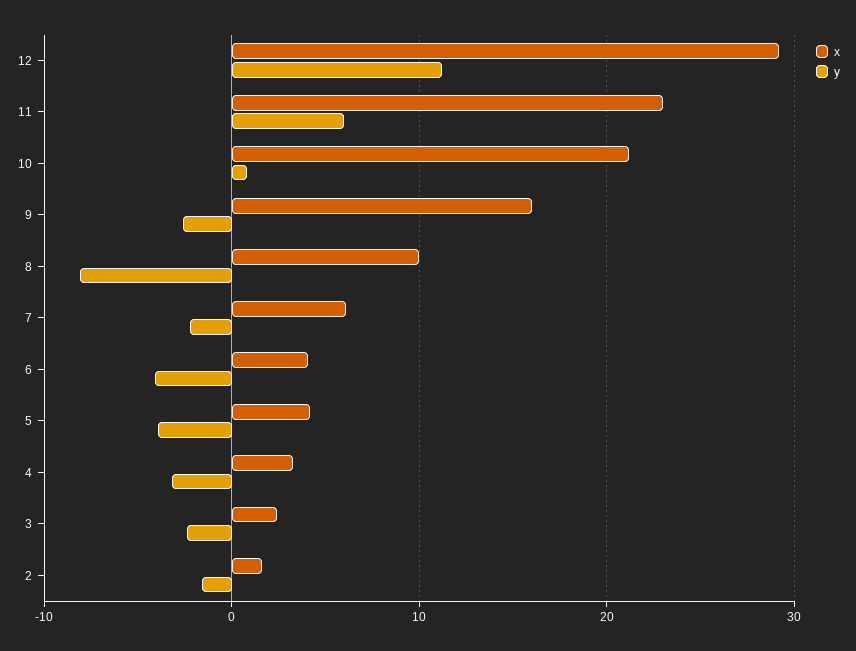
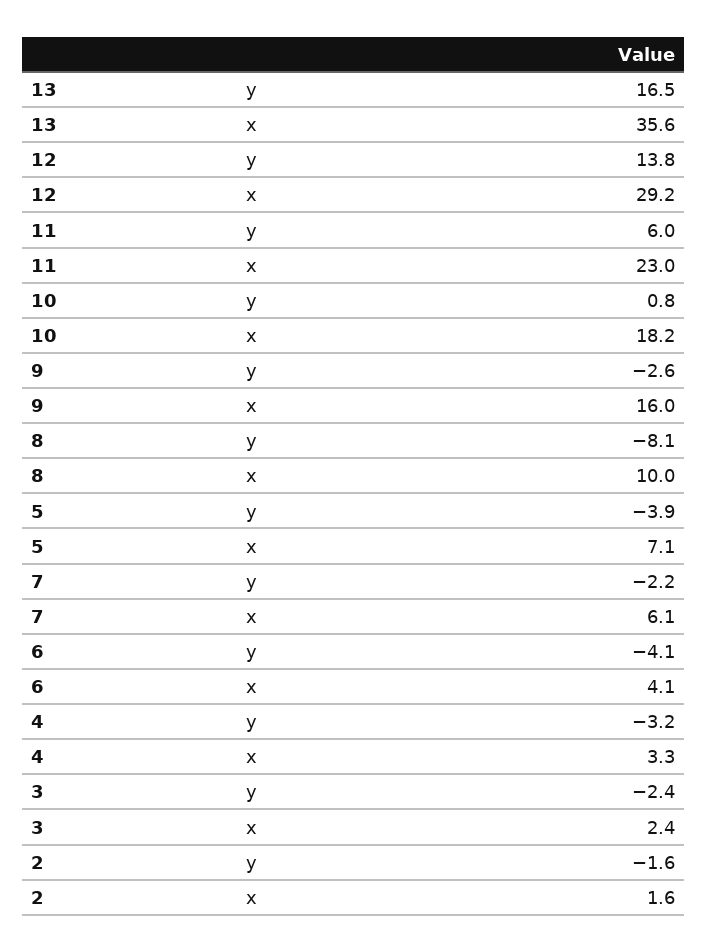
y, 12: 11 -> 13.8
x, 10: 21 -> 18.2
x, 5: 4 -> 7.1
y, 13: none -> 16.5
x, 13: none -> 35.6

